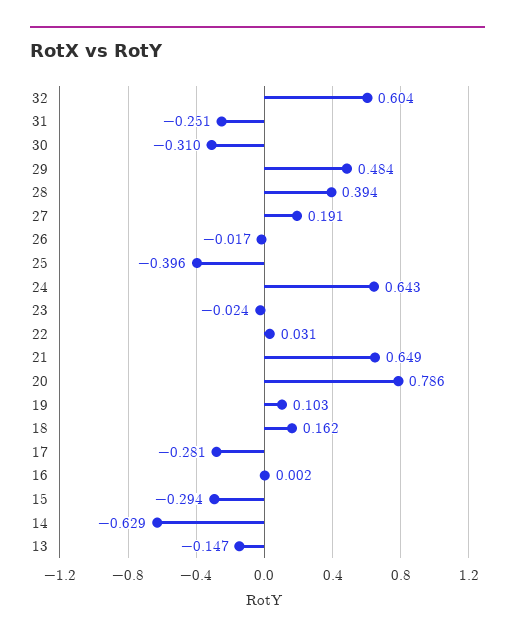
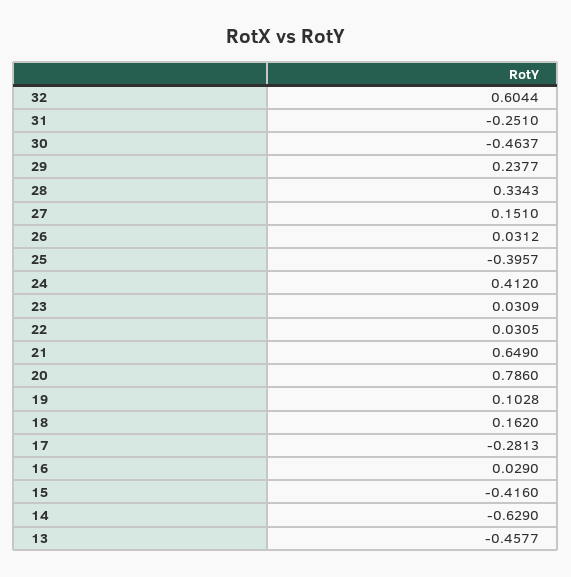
30: -0.31 -> -0.4637
29: 0.484 -> 0.2377
28: 0.394 -> 0.3343
27: 0.191 -> 0.151
26: -0.017 -> 0.0312
24: 0.643 -> 0.412
23: -0.024 -> 0.0309
16: 0.002 -> 0.029
15: -0.294 -> -0.416
13: -0.147 -> -0.4577

